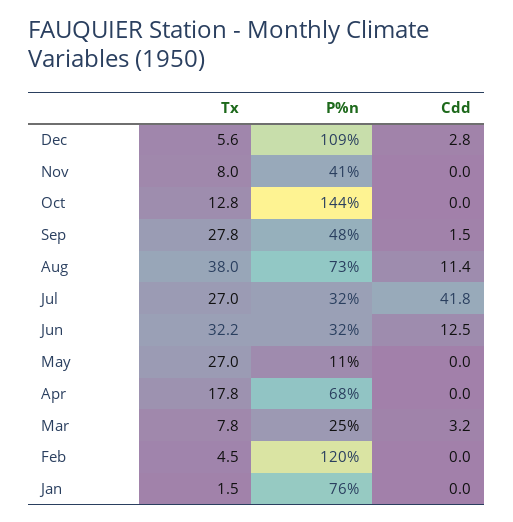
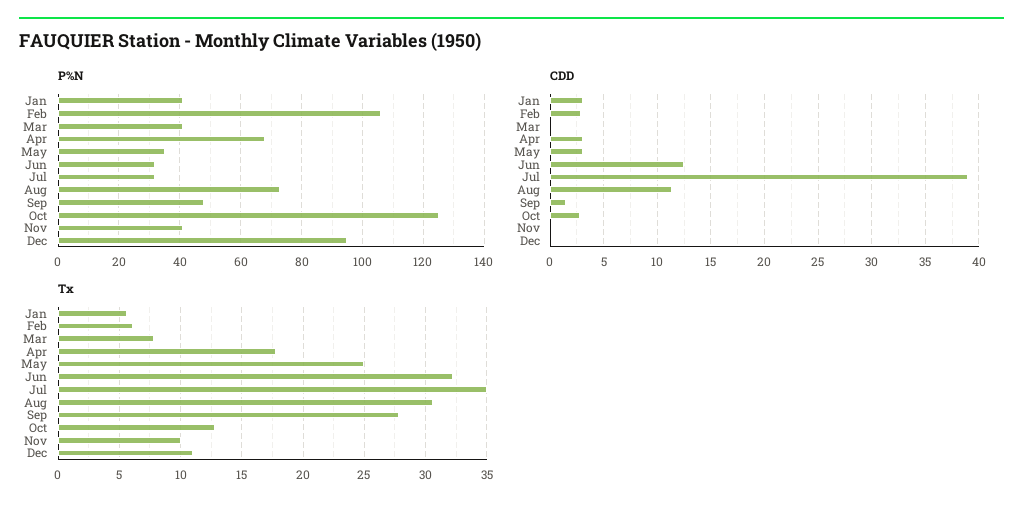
Tx, Dec: 5.6 -> 11
P%n, Dec: 109 -> 95
Cdd, Dec: 2.8 -> 0
Tx, Nov: 8 -> 10
P%n, Oct: 144 -> 125
Cdd, Oct: 0 -> 3
Tx, Aug: 38 -> 30.5
Tx, Jul: 27 -> 35
Cdd, Jul: 41.8 -> 39
Tx, May: 27 -> 25
P%n, May: 11 -> 35
Cdd, May: 0 -> 3
Cdd, Apr: 0 -> 3
P%n, Mar: 25 -> 40
Cdd, Mar: 3.2 -> 0
Tx, Feb: 4.5 -> 6
P%n, Feb: 120 -> 105
Cdd, Feb: 0 -> 3
Tx, Jan: 1.5 -> 5.5
P%n, Jan: 76 -> 40
Cdd, Jan: 0 -> 3

